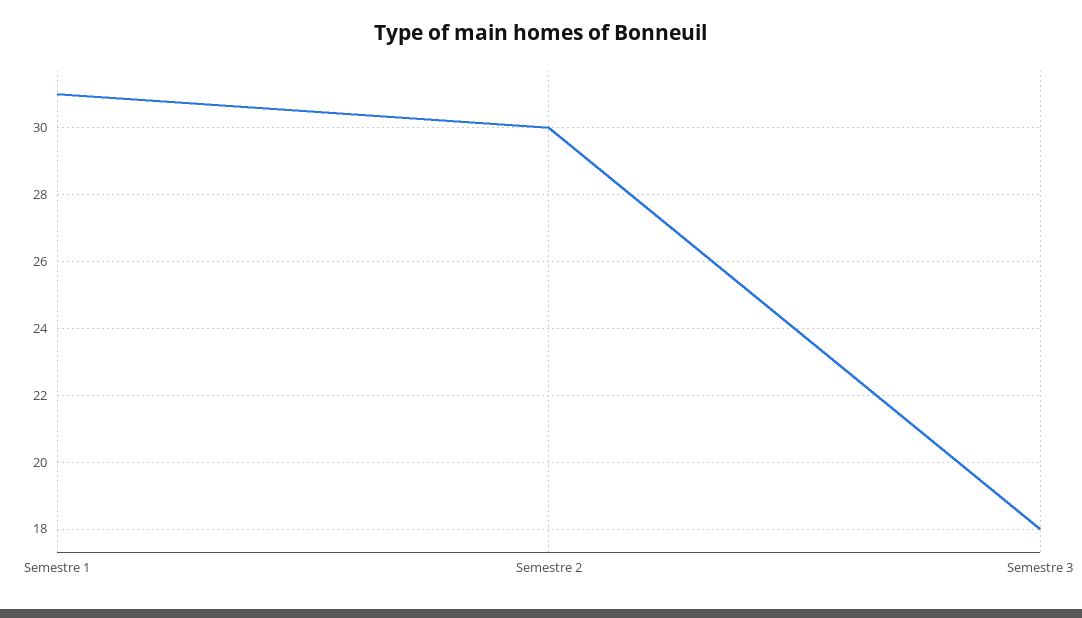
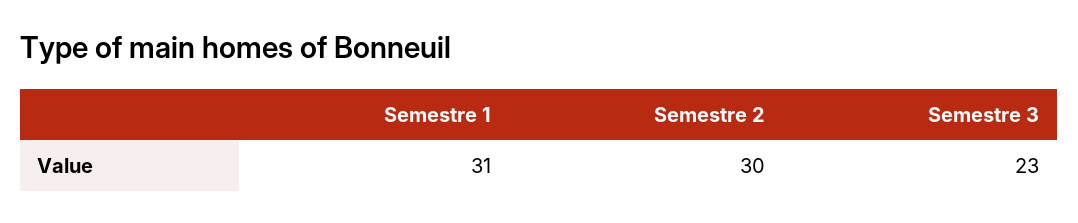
Semestre 3: 18 -> 23

